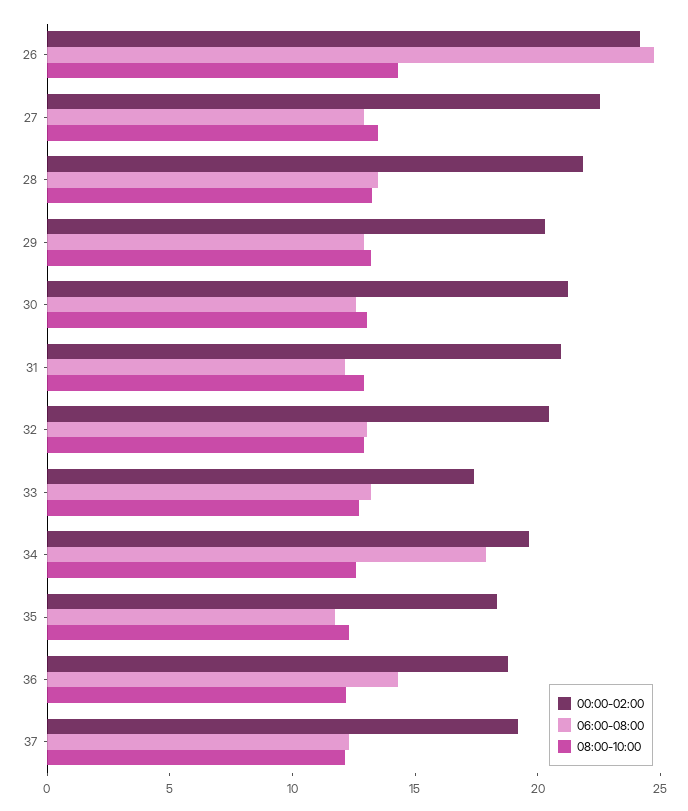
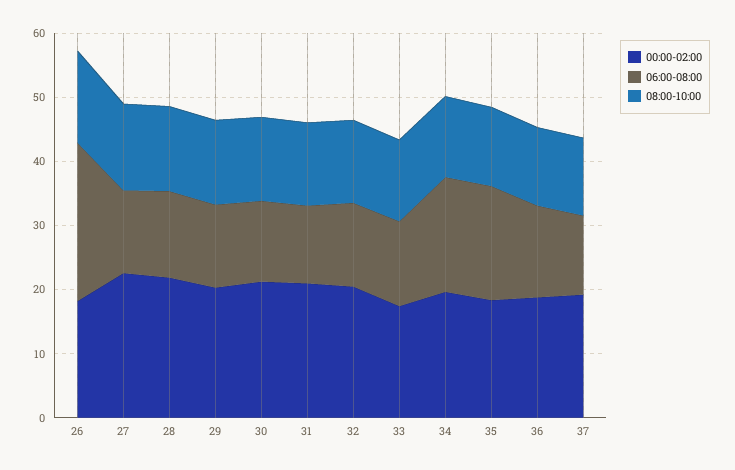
00:00-02:00, 26: 24 -> 18
06:00-08:00, 35: 12 -> 18

